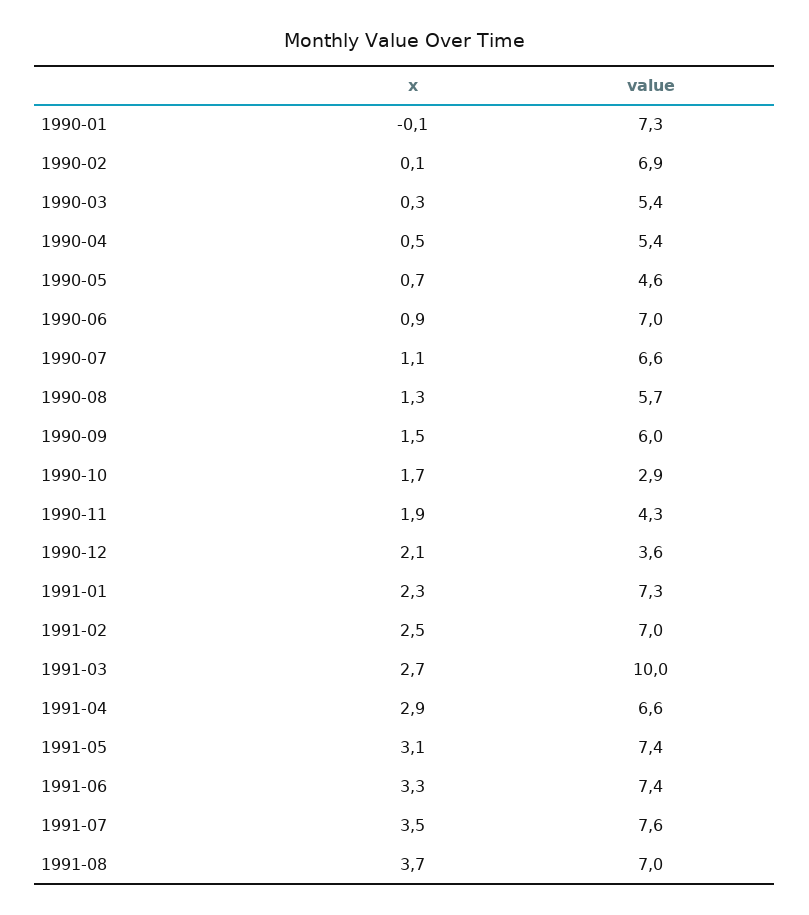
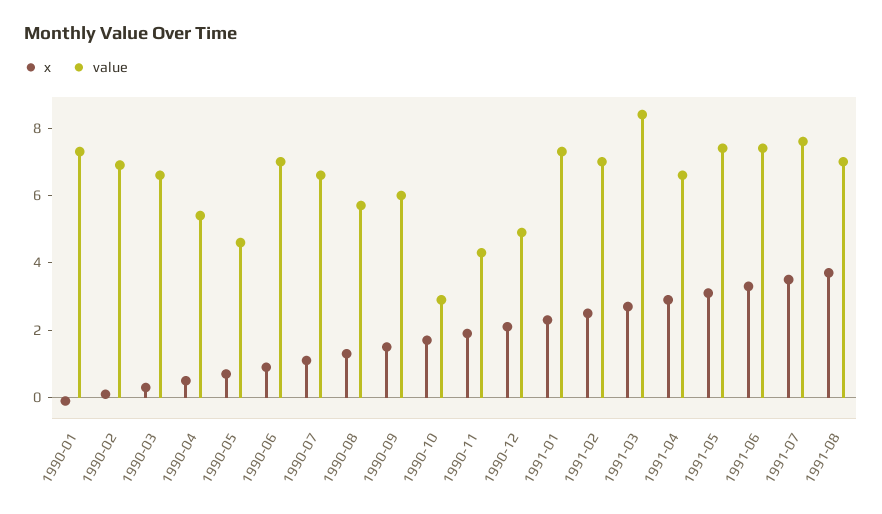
value, 1990-03: 5.4 -> 6.5
value, 1990-12: 3.6 -> 5
value, 1991-03: 10 -> 8.5

